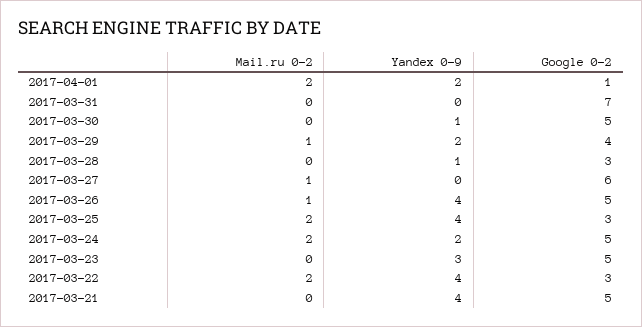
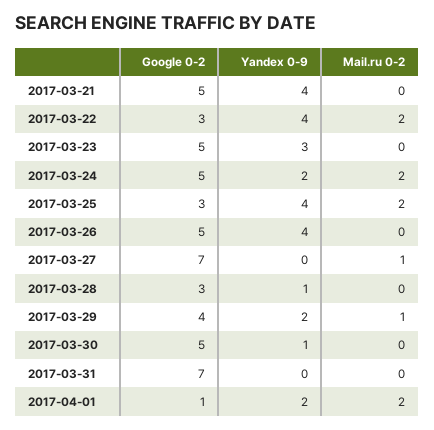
Google 0-2, 2017-03-27: 6 -> 7
Mail.ru 0-2, 2017-03-26: 1 -> 0

